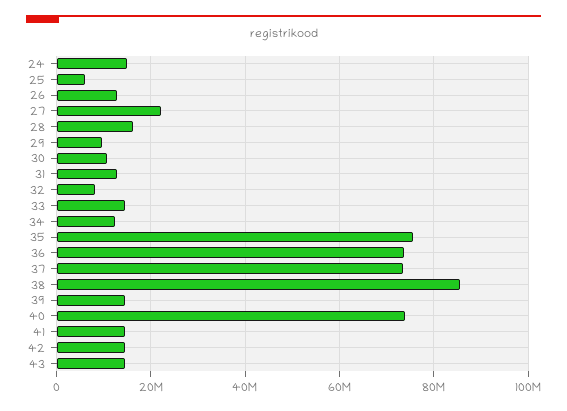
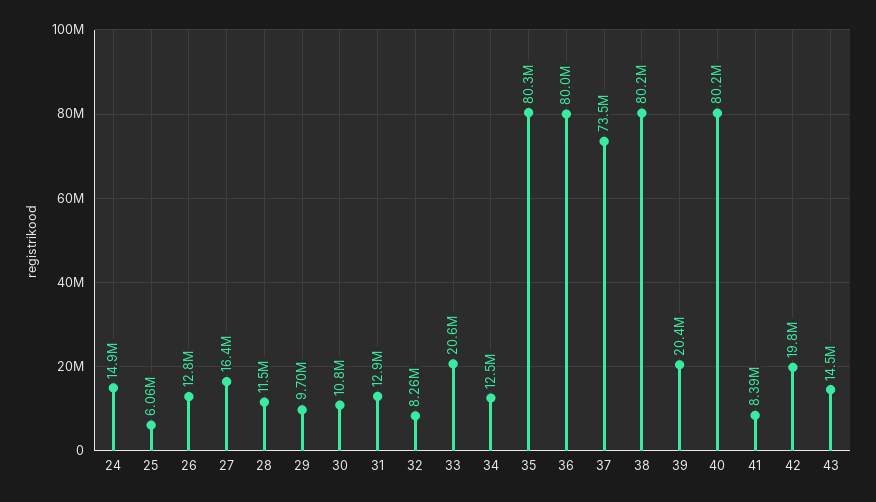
27: 22000000 -> 16400000
28: 16000000 -> 11500000
33: 14000000 -> 20600000
35: 76000000 -> 80300000
36: 74000000 -> 80000000
38: 86000000 -> 80200000
39: 14000000 -> 20400000
40: 74000000 -> 80200000
41: 14000000 -> 8390000
42: 14000000 -> 19800000

